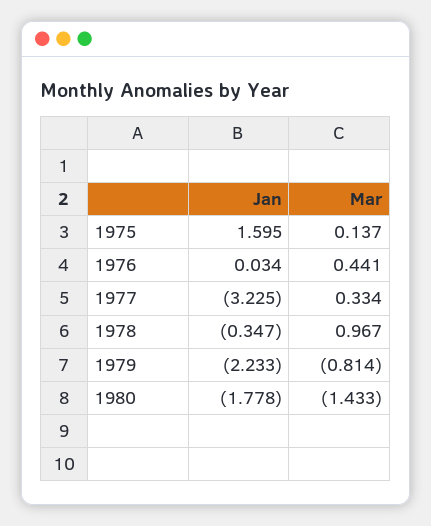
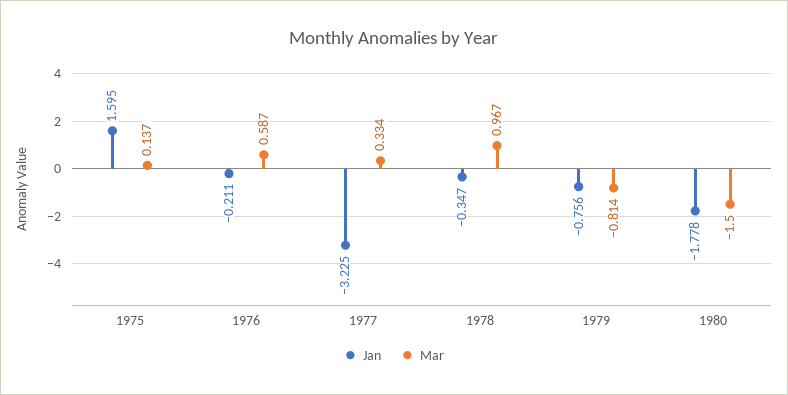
Jan, 1976: 0.034 -> -0.211
Mar, 1976: 0.441 -> 0.587
Jan, 1979: -2.233 -> -0.756
Mar, 1980: -1.433 -> -1.5

